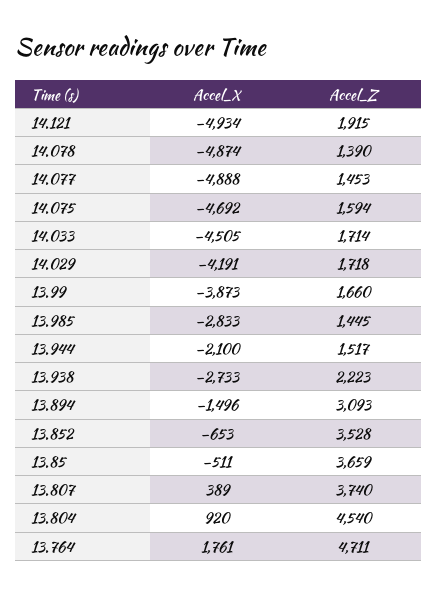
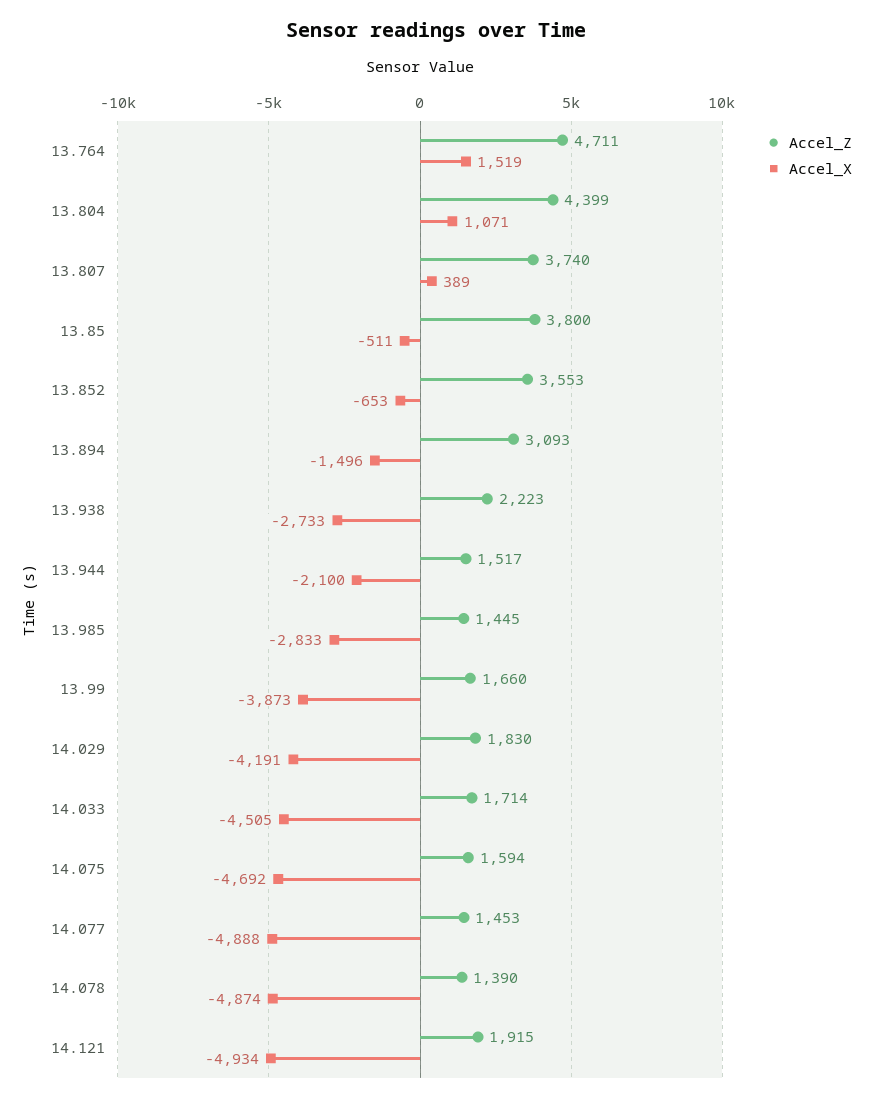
Accel_Z, 14.029: 1718 -> 1830
Accel_Z, 13.852: 3528 -> 3553
Accel_Z, 13.85: 3659 -> 3800
Accel_X, 13.804: 920 -> 1071
Accel_Z, 13.804: 4540 -> 4399
Accel_X, 13.764: 1761 -> 1519

